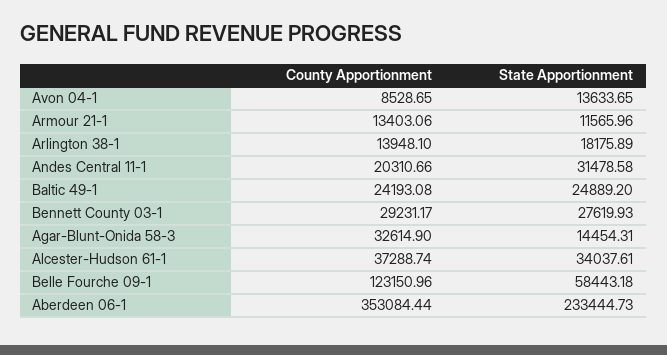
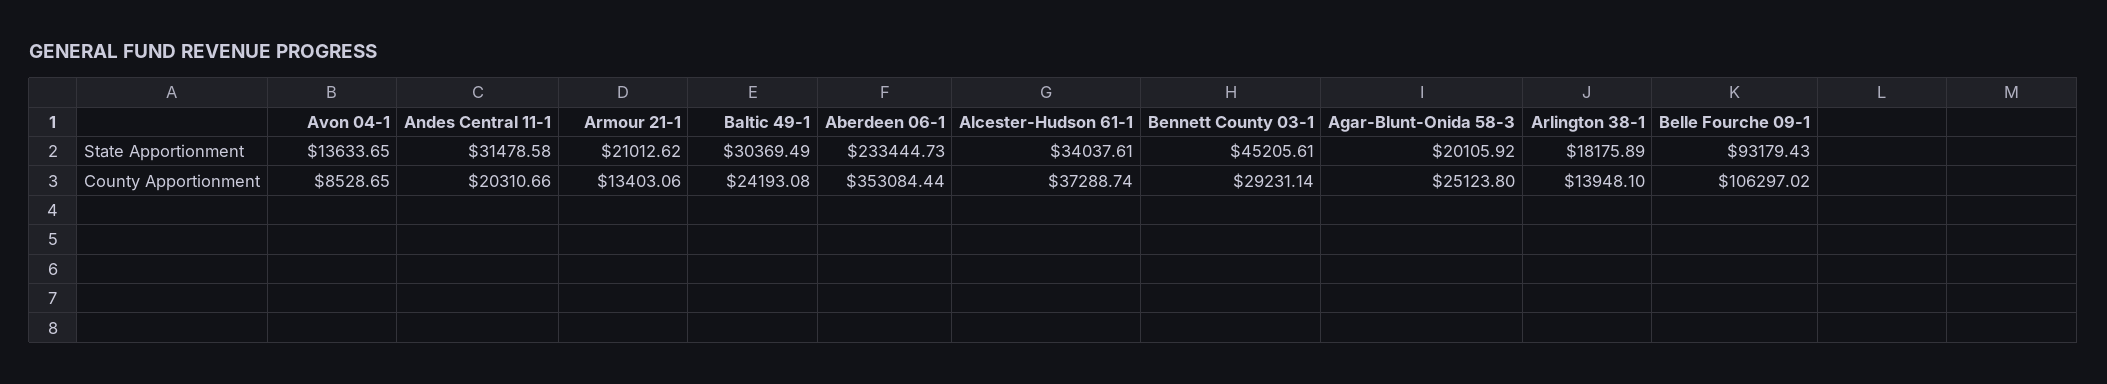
State Apportionment, Armour 21-1: 11565.96 -> 21012.62
State Apportionment, Baltic 49-1: 24889.2 -> 30369.49
County Apportionment, Bennett County 03-1: 29231.17 -> 29231.14
State Apportionment, Bennett County 03-1: 27619.93 -> 45205.61
County Apportionment, Agar-Blunt-Onida 58-3: 32614.9 -> 25123.8
State Apportionment, Agar-Blunt-Onida 58-3: 14454.31 -> 20105.92
County Apportionment, Belle Fourche 09-1: 123150.96 -> 106297.02
State Apportionment, Belle Fourche 09-1: 58443.18 -> 93179.43

